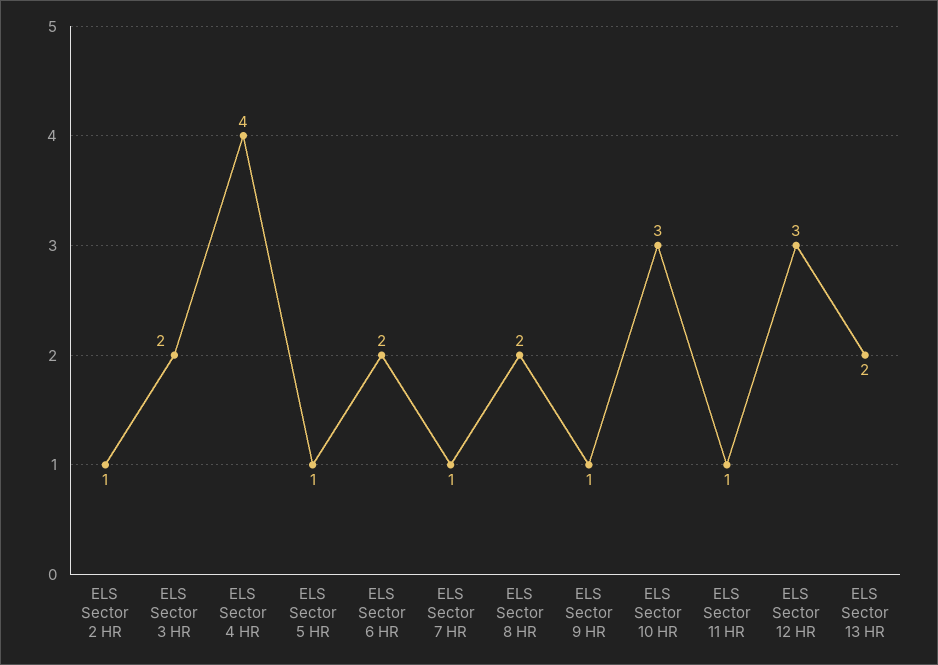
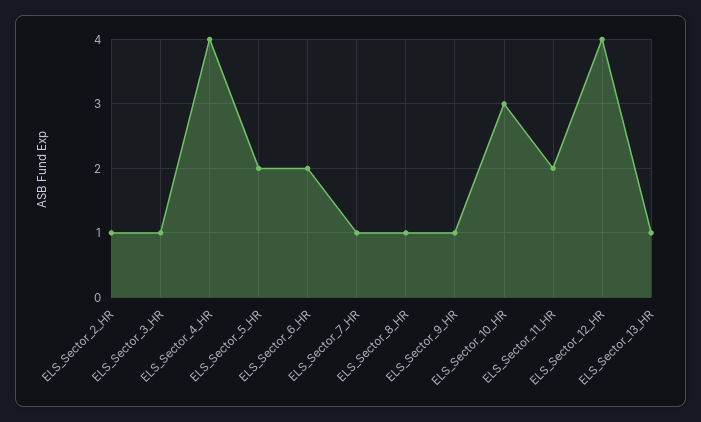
ELS Sector 3 HR: 2 -> 1
ELS Sector 5 HR: 1 -> 2
ELS Sector 8 HR: 2 -> 1
ELS Sector 11 HR: 1 -> 2
ELS Sector 12 HR: 3 -> 4
ELS Sector 13 HR: 2 -> 1

